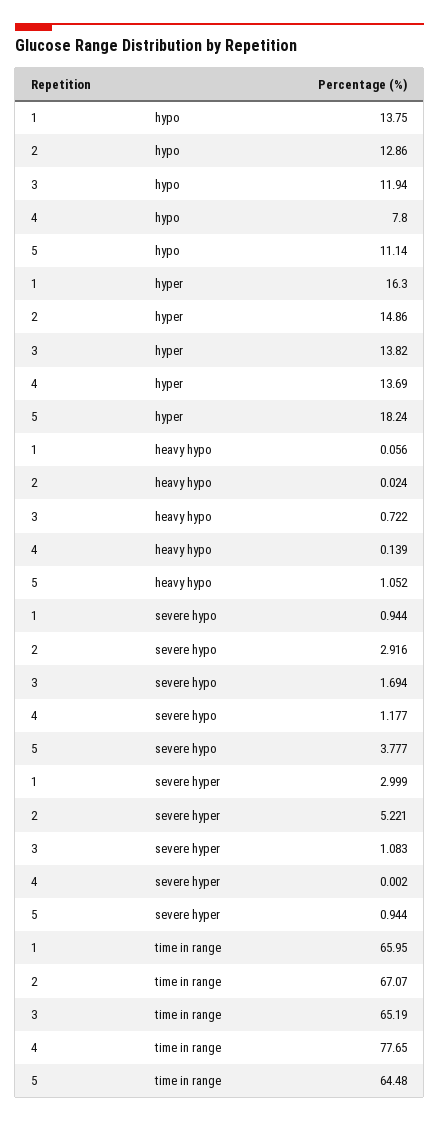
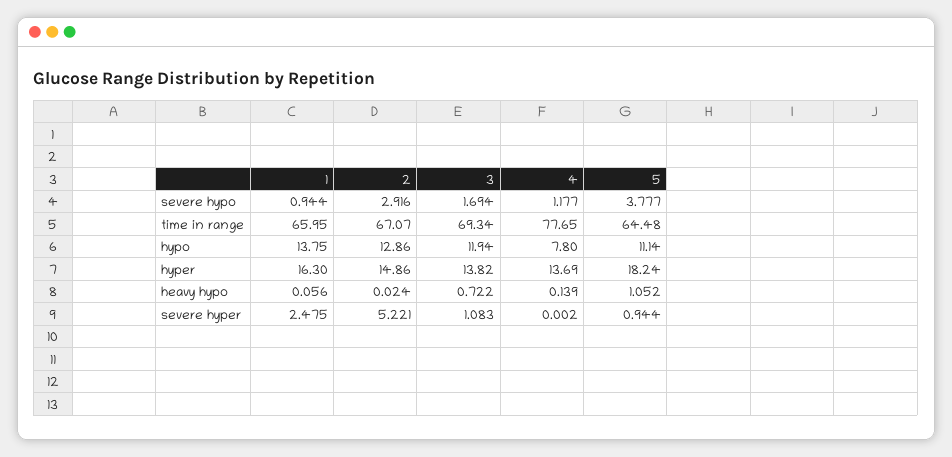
1, severe hyper: 2.999 -> 2.475
3, time in range: 65.19 -> 69.34

